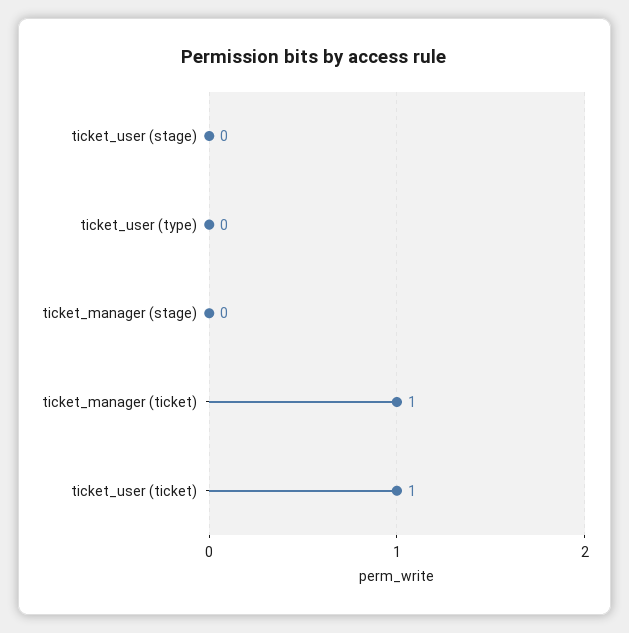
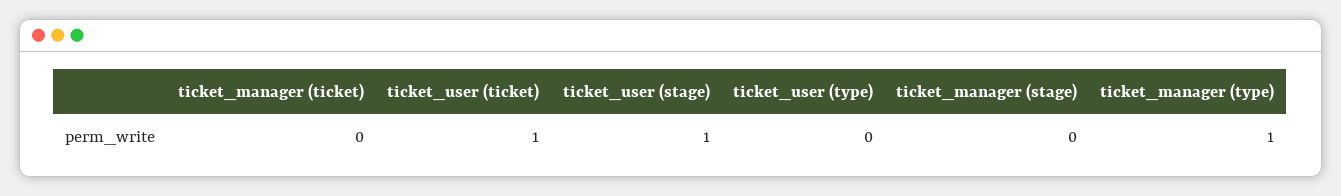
ticket_user (stage): 0 -> 1
ticket_manager (ticket): 1 -> 0
ticket_manager (type): none -> 1

